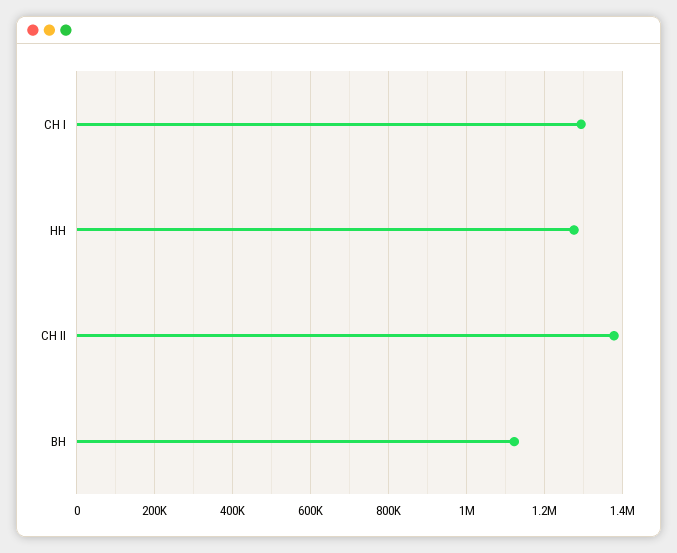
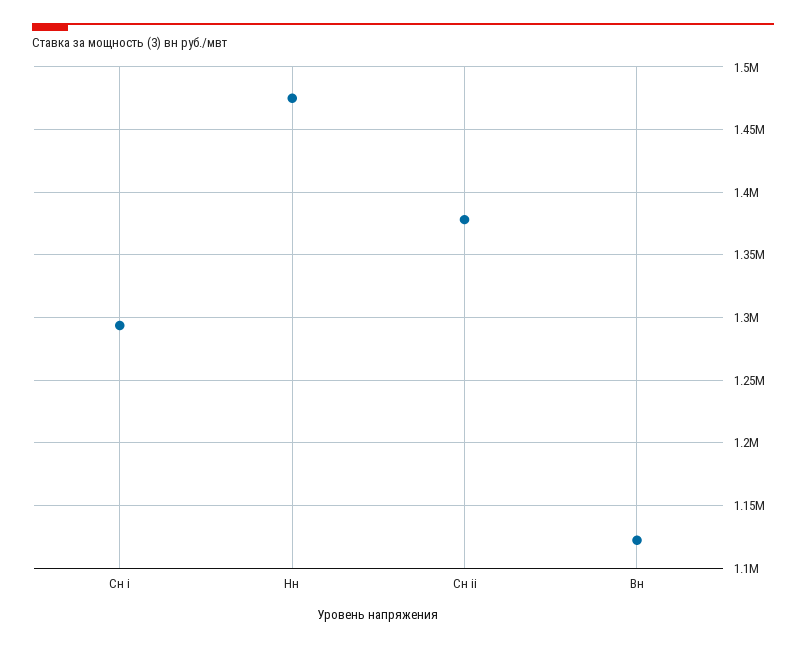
НН: 1280000 -> 1475000

